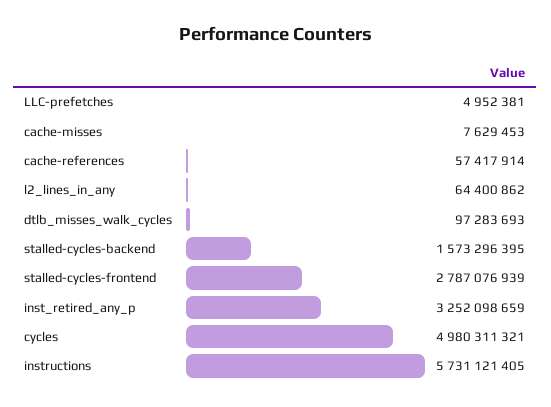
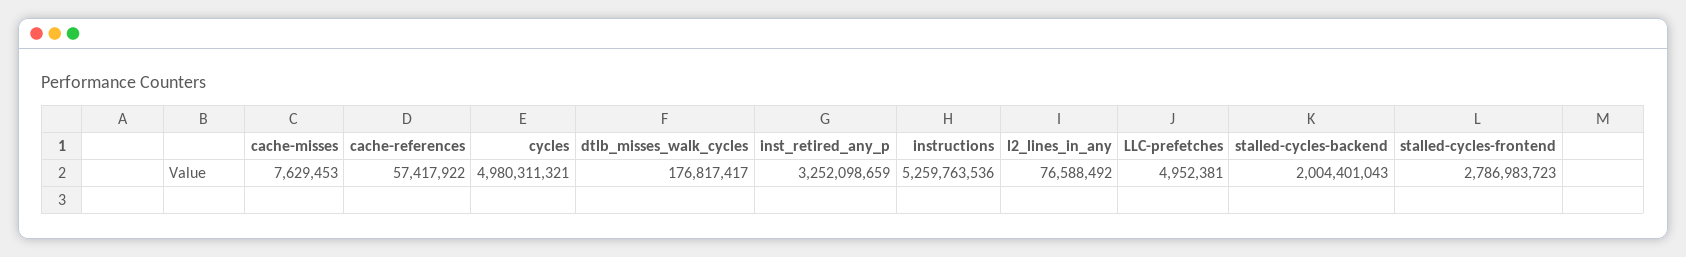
cache-references: 57417914 -> 57417922
l2_lines_in_any: 64400862 -> 76588492
dtlb_misses_walk_cycles: 97283693 -> 176817417
stalled-cycles-backend: 1573296395 -> 2004401043
stalled-cycles-frontend: 2787076939 -> 2786983723
instructions: 5731121405 -> 5259763536

